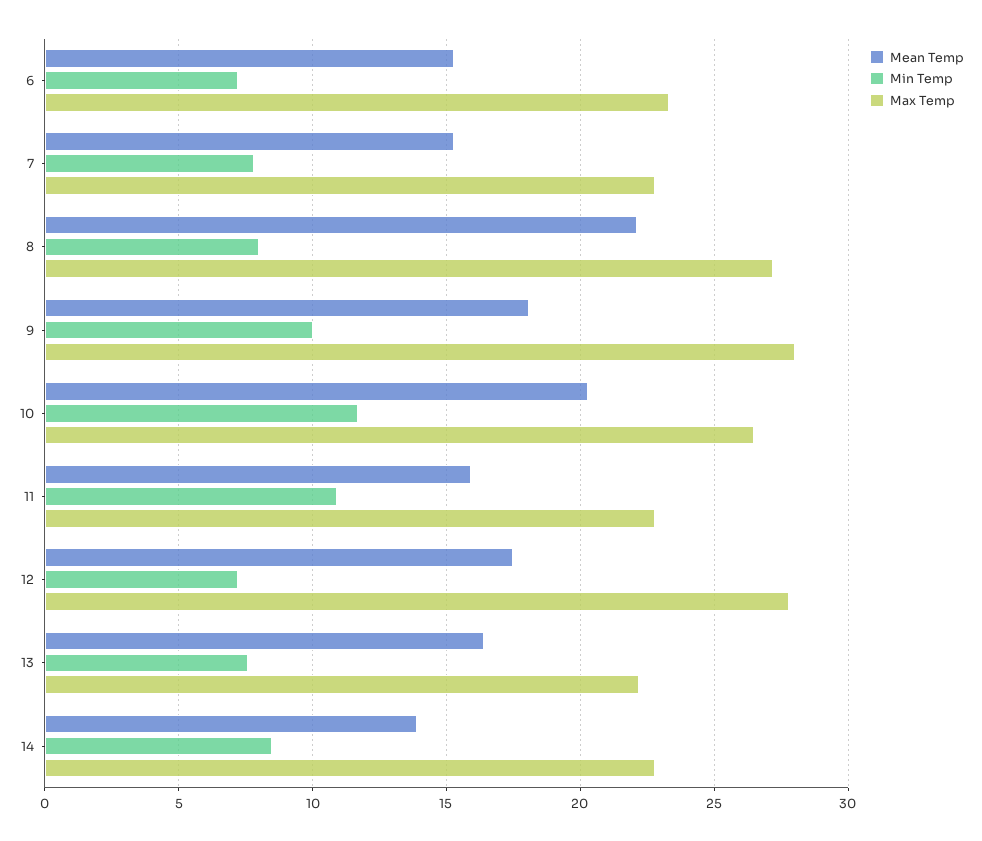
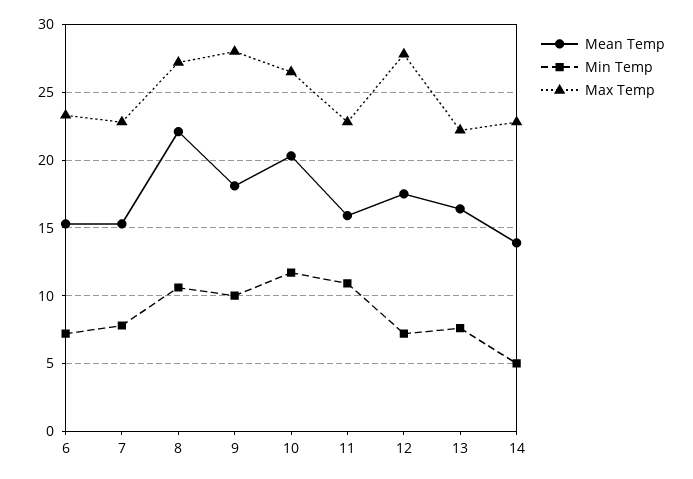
Min Temp, 8: 8 -> 10.5
Min Temp, 14: 8.5 -> 5

